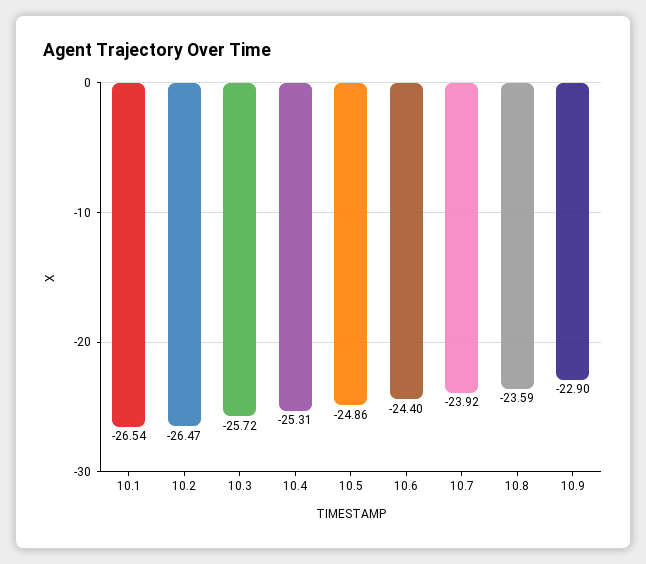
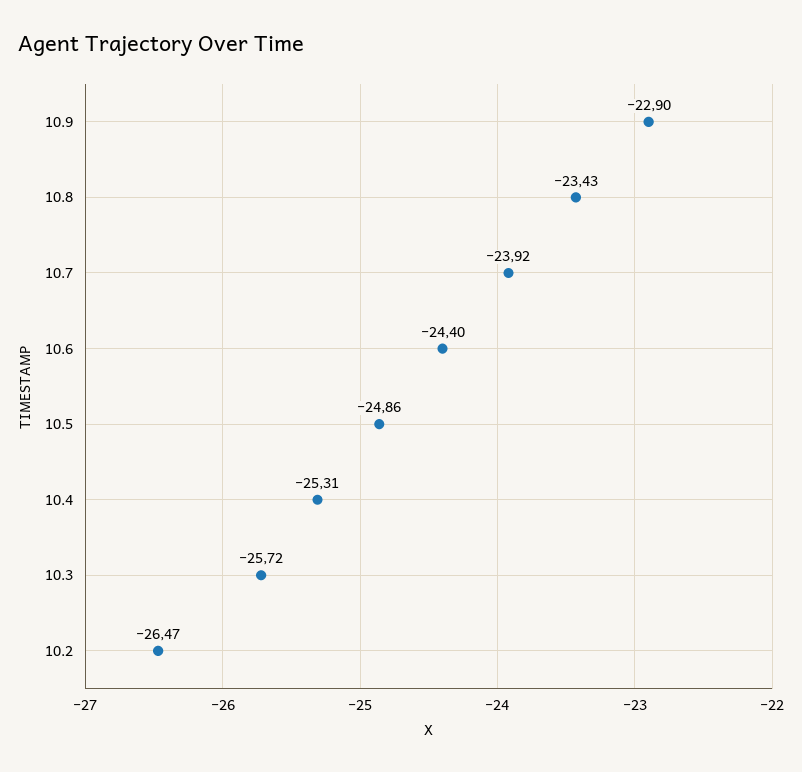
10.1: -26.54 -> none
10.8: -23.59 -> -23.43

